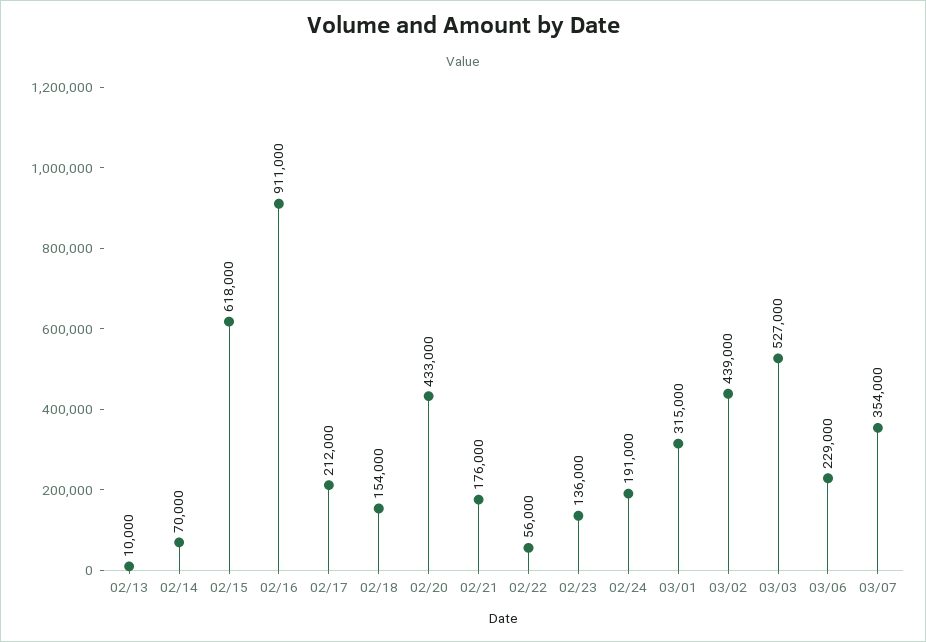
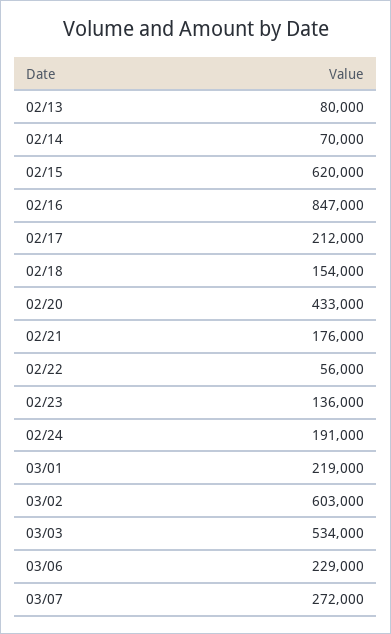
02/13: 10000 -> 80000
02/15: 618000 -> 620000
02/16: 911000 -> 847000
03/01: 315000 -> 219000
03/02: 439000 -> 603000
03/03: 527000 -> 534000
03/07: 354000 -> 272000

